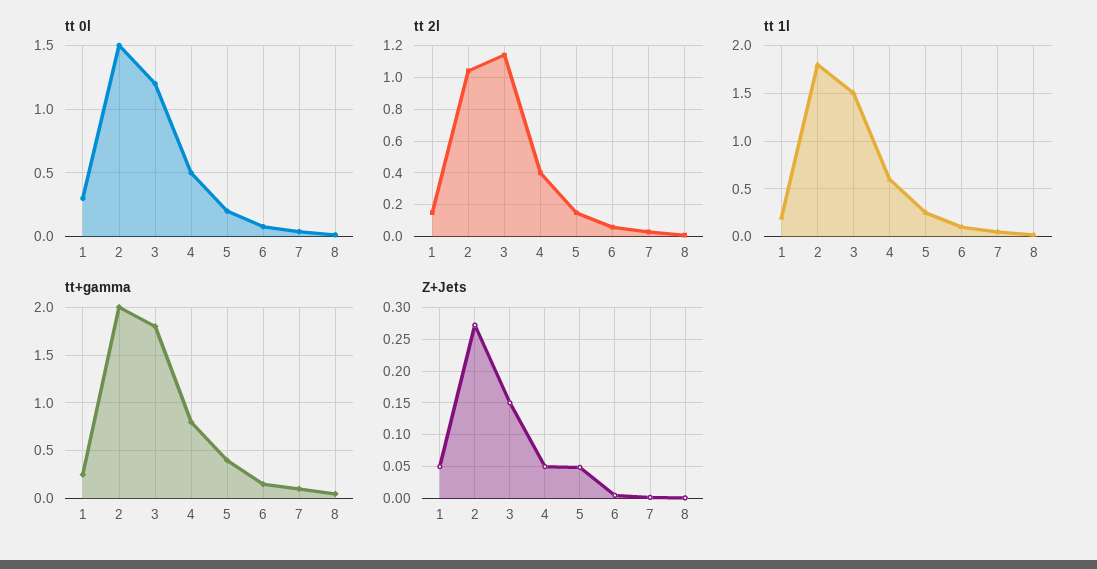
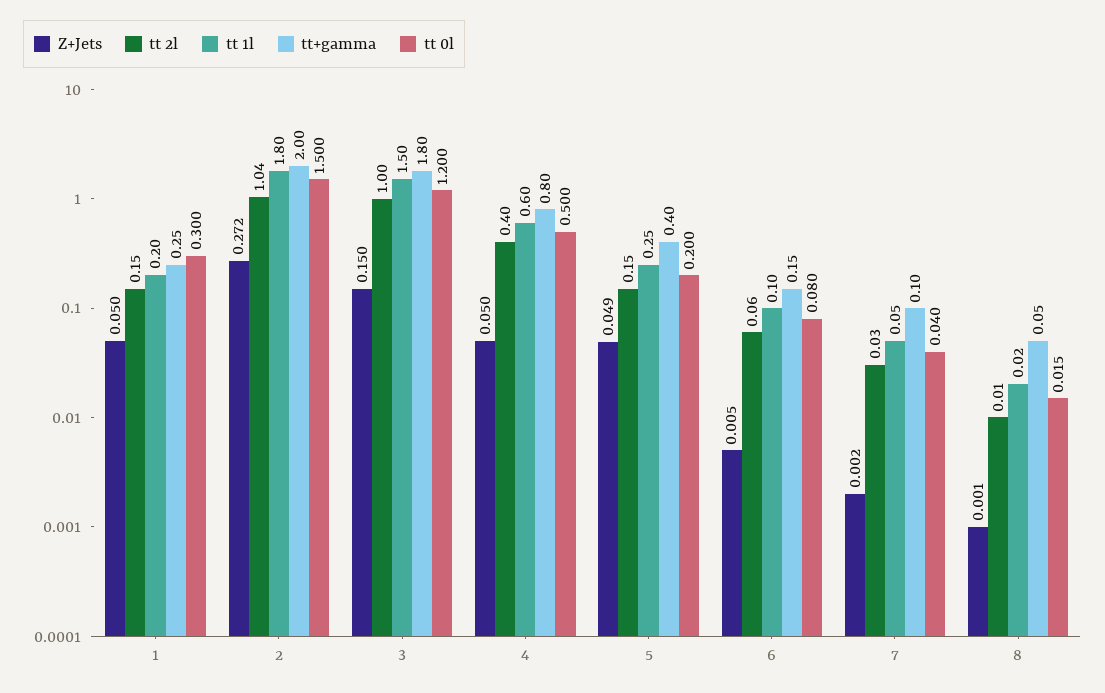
tt 2l, 3: 1.15 -> 1

